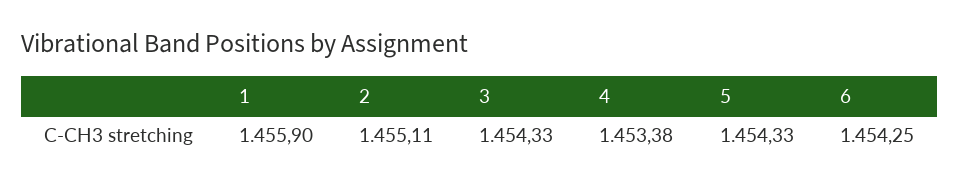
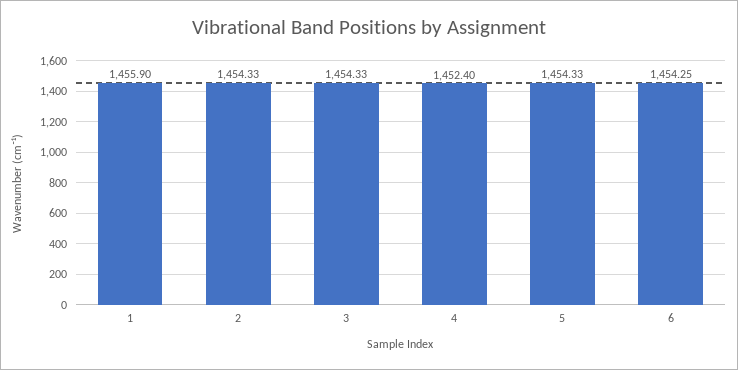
2: 1455.11 -> 1454.33
4: 1453.38 -> 1452.4

